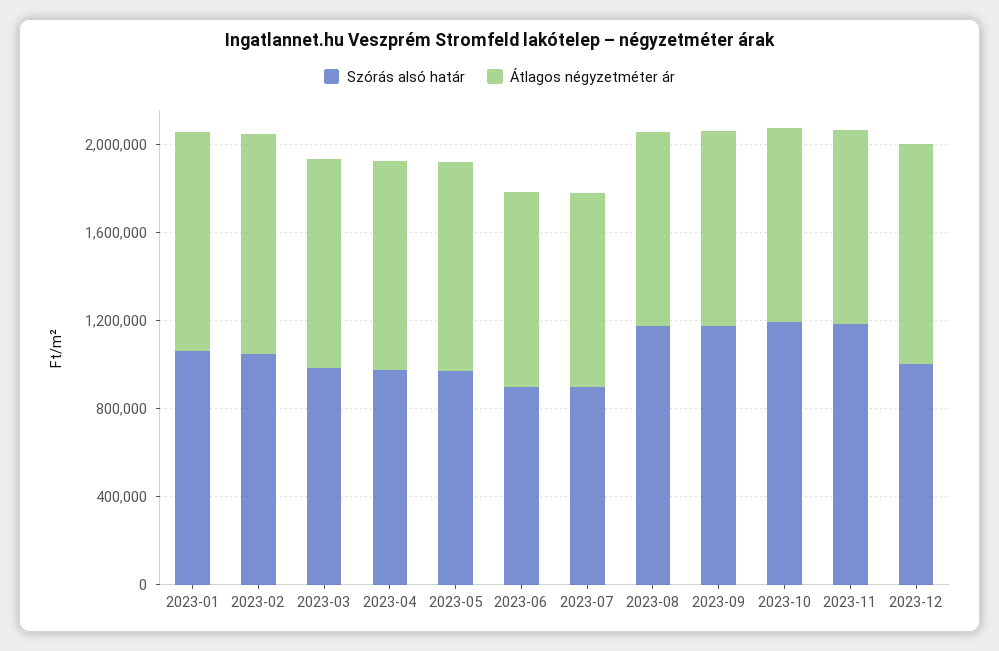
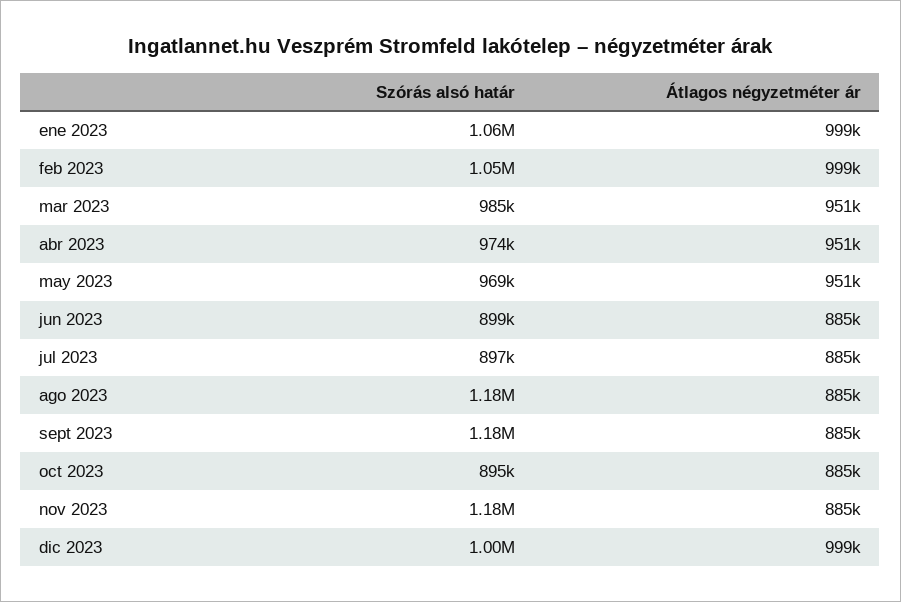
Szórás alsó határ, 2023-10: 1200000 -> 895000

